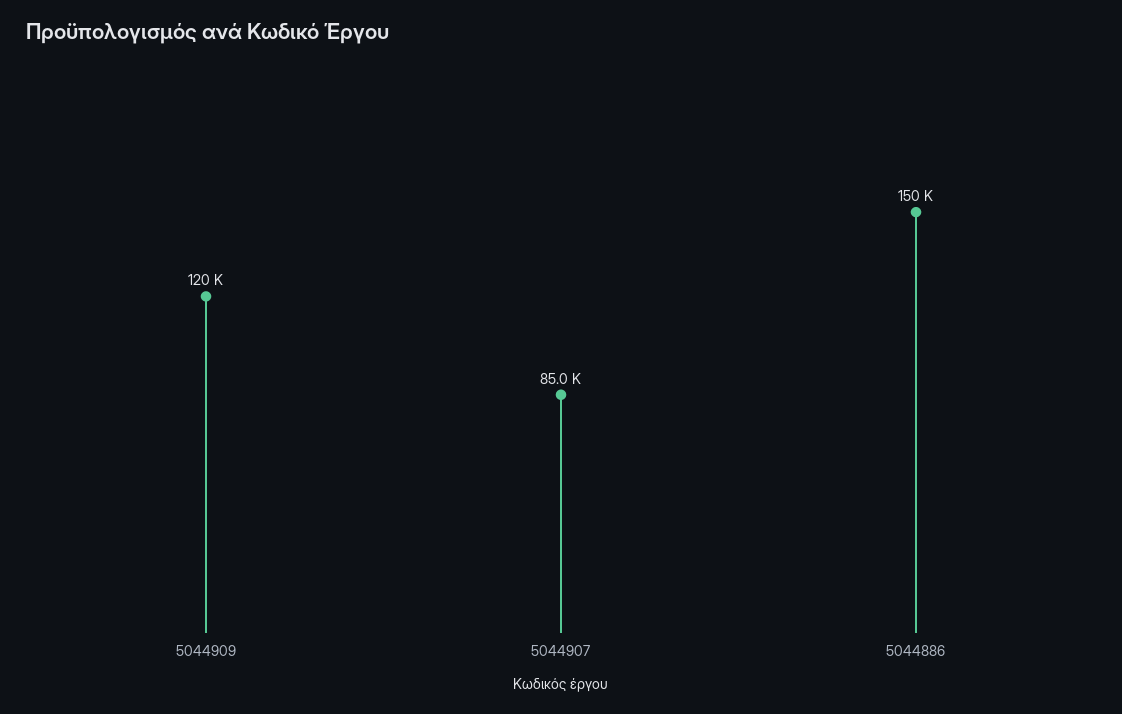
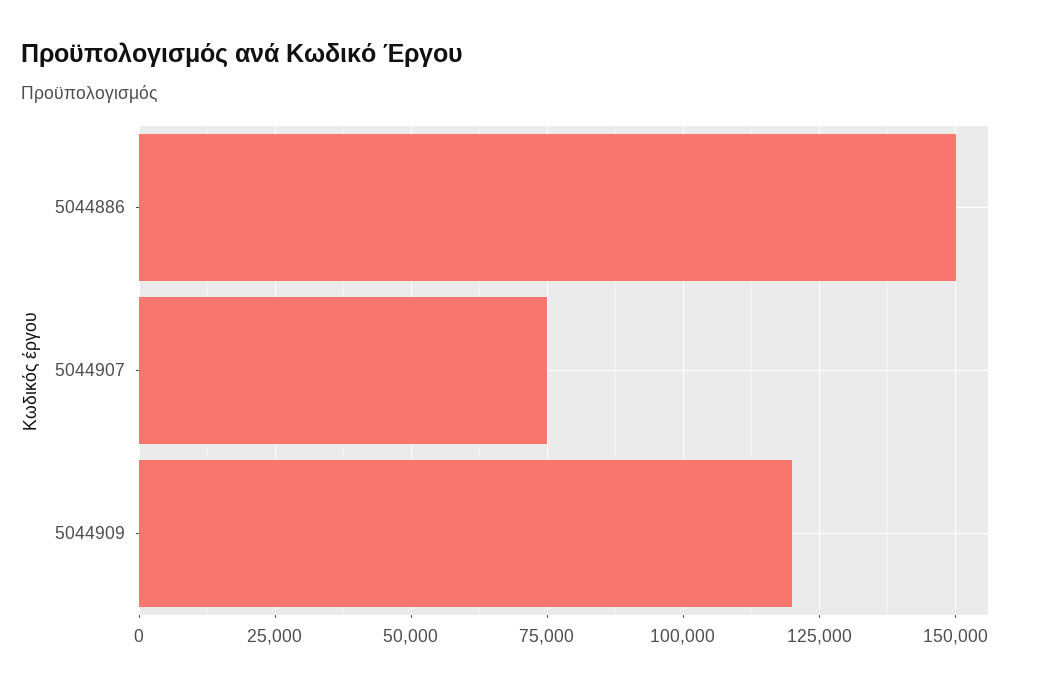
5044907: 85000 -> 75000

